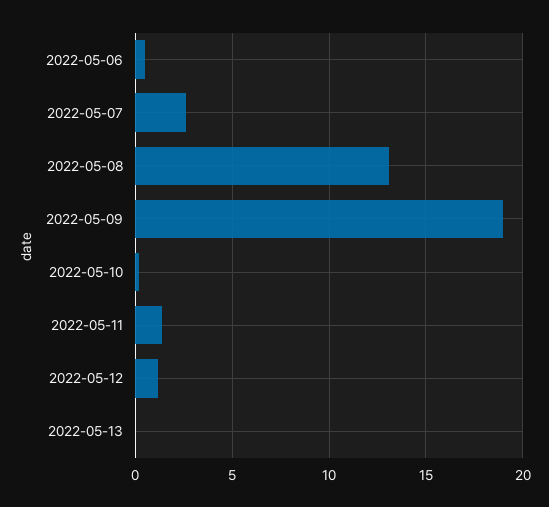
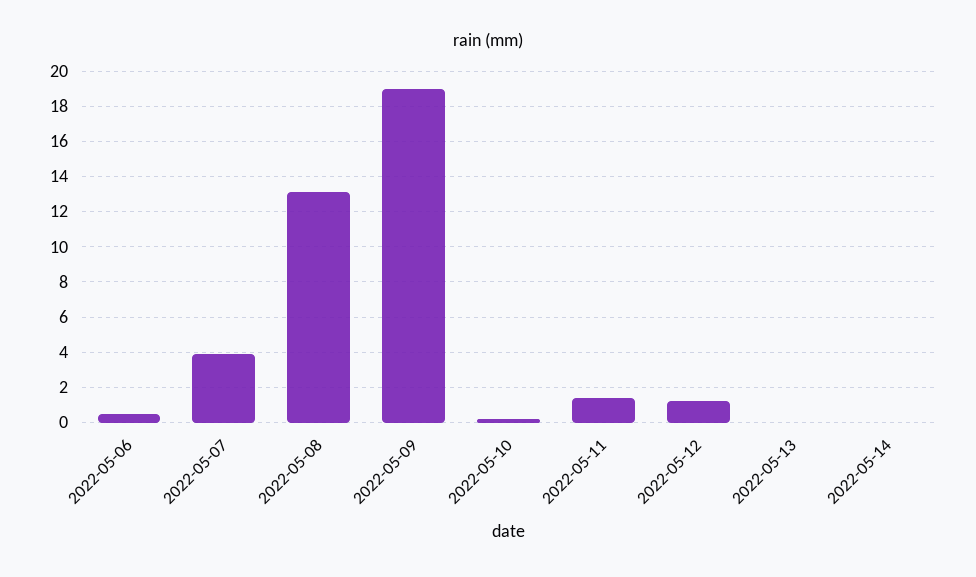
2022-05-07: 2.5 -> 4
2022-05-14: none -> 0

